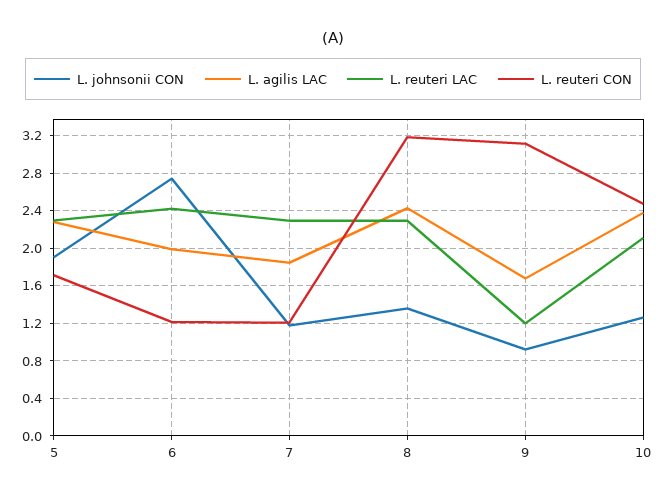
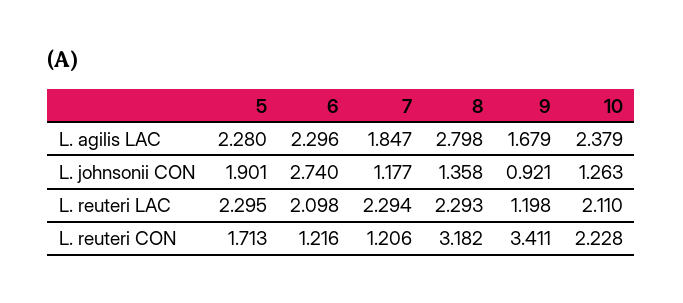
L. agilis LAC, 6: 2 -> 2.296
L. reuteri LAC, 6: 2.4 -> 2.098
L. agilis LAC, 8: 2.4 -> 2.798
L. reuteri CON, 9: 3.1 -> 3.411
L. reuteri CON, 10: 2.5 -> 2.228

